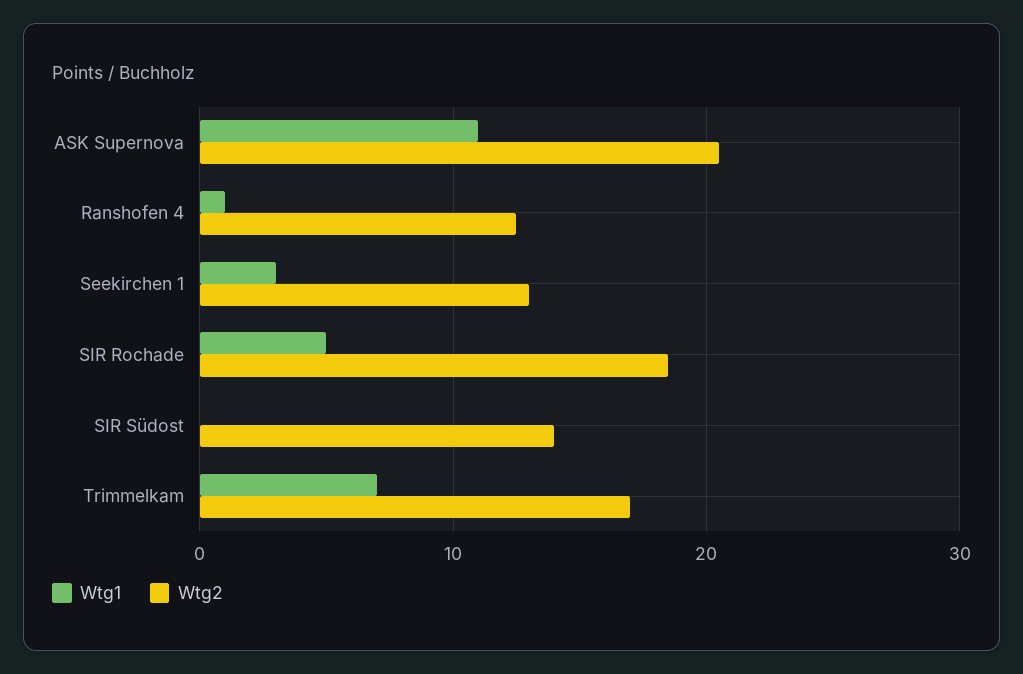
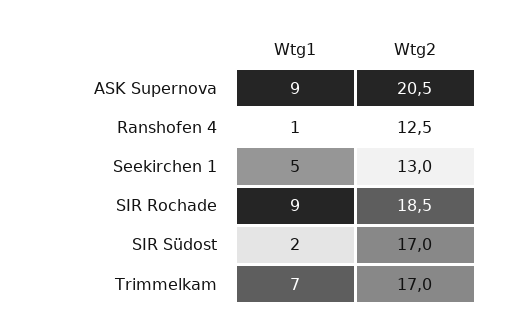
Wtg1, ASK Supernova: 11 -> 9
Wtg1, Seekirchen 1: 3 -> 5
Wtg1, SIR Rochade: 5 -> 9
Wtg1, SIR Südost: 0 -> 2
Wtg2, SIR Südost: 14 -> 17

